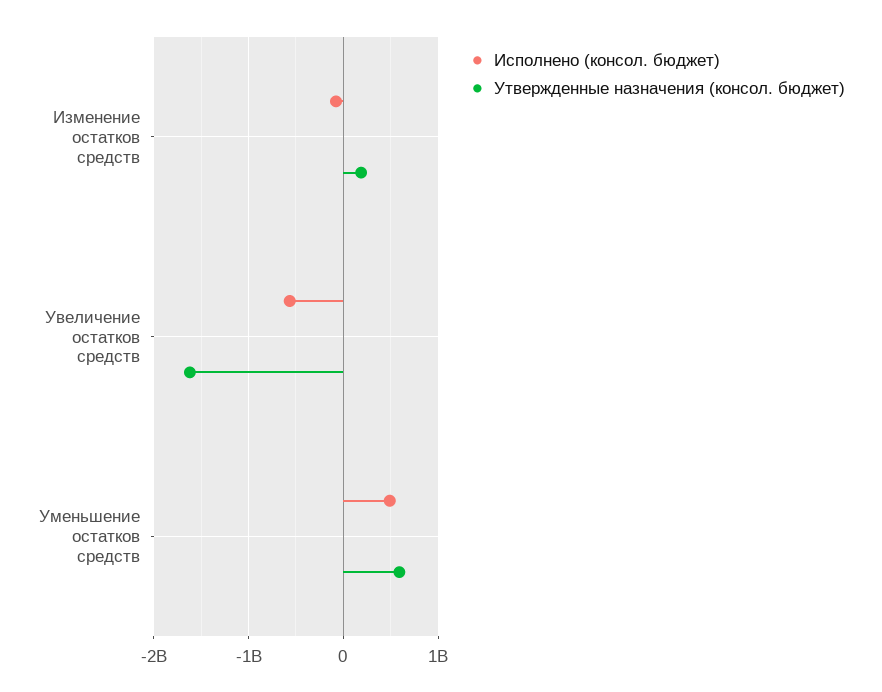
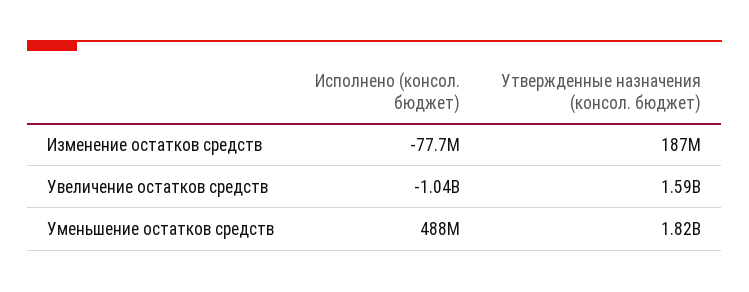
Исполнено (консол. бюджет), Увеличение остатков средств: -600000000 -> -1040000000
Утвержденные назначения (консол. бюджет), Увеличение остатков средств: -1600000000 -> 1590000000
Утвержденные назначения (консол. бюджет), Уменьшение остатков средств: 600000000 -> 1820000000

